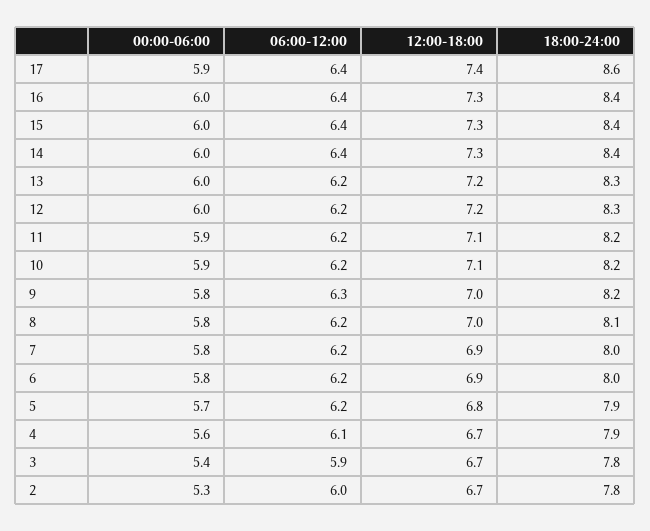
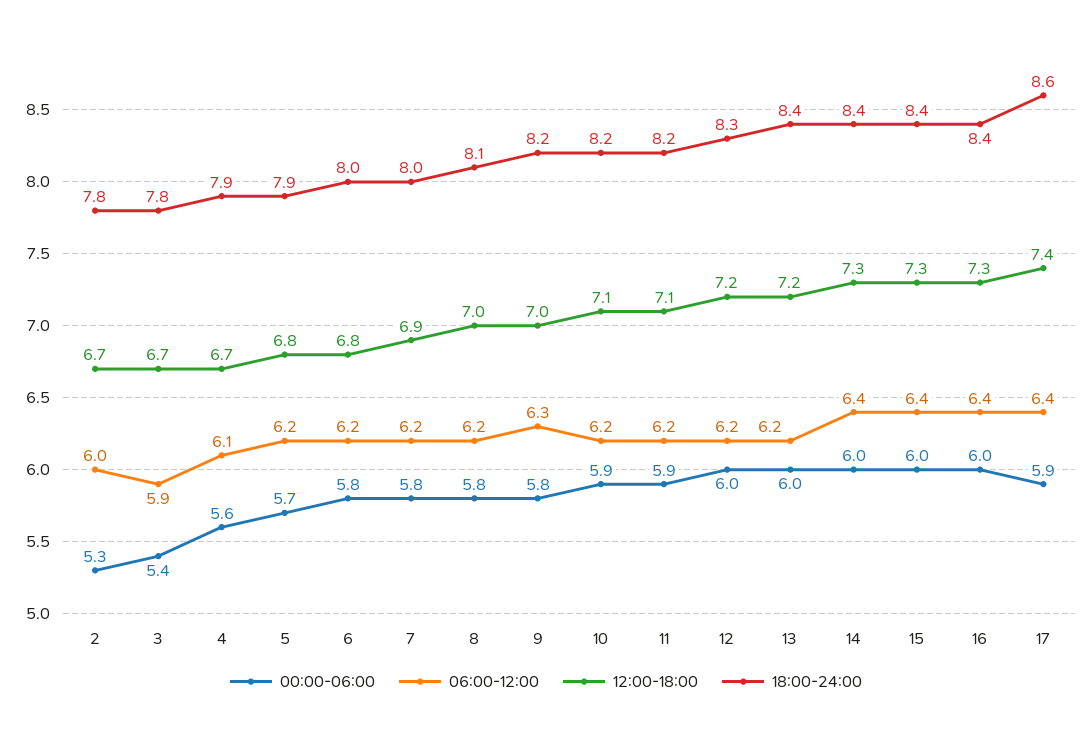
18:00-24:00, 13: 8.3 -> 8.4
12:00-18:00, 6: 6.9 -> 6.8

